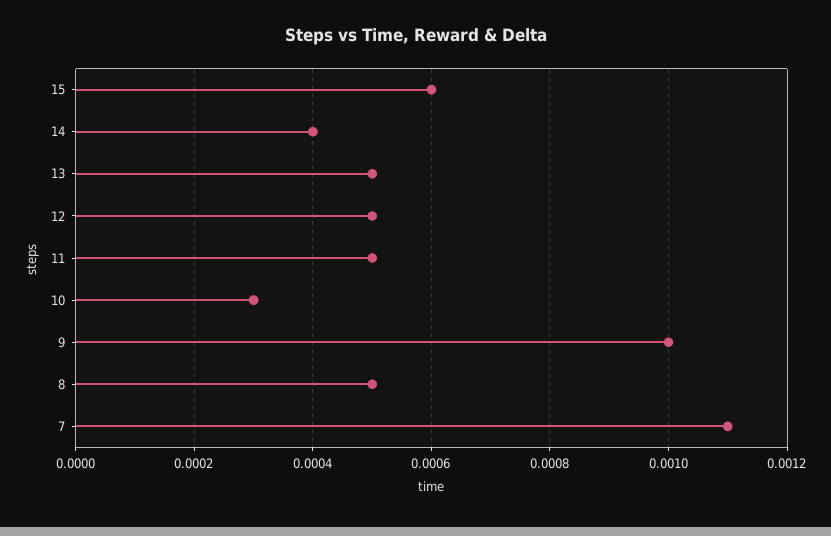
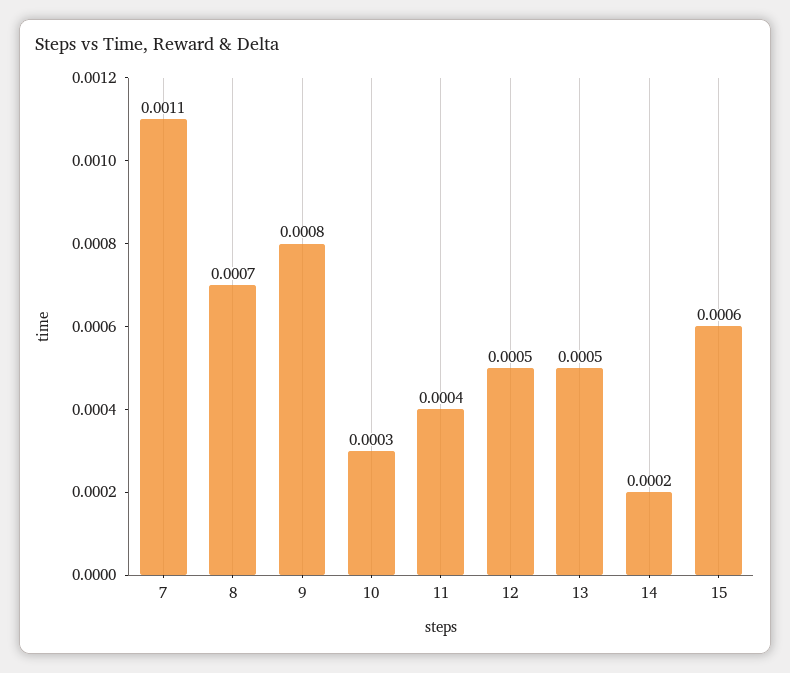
14: 0.0004 -> 0.0002
11: 0.0005 -> 0.0004
9: 0.001 -> 0.0008
8: 0.0005 -> 0.0007

